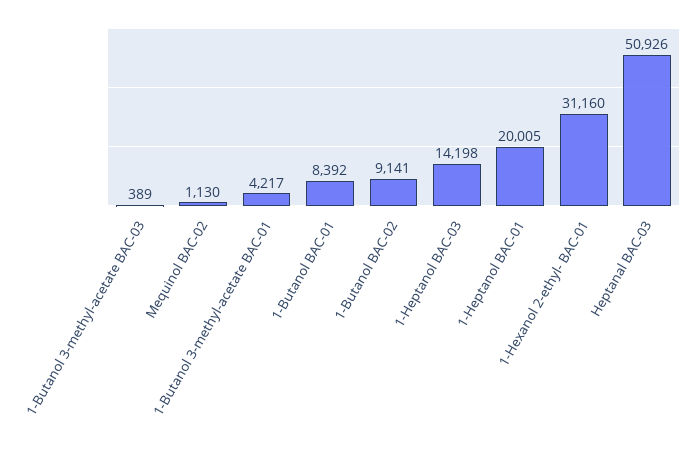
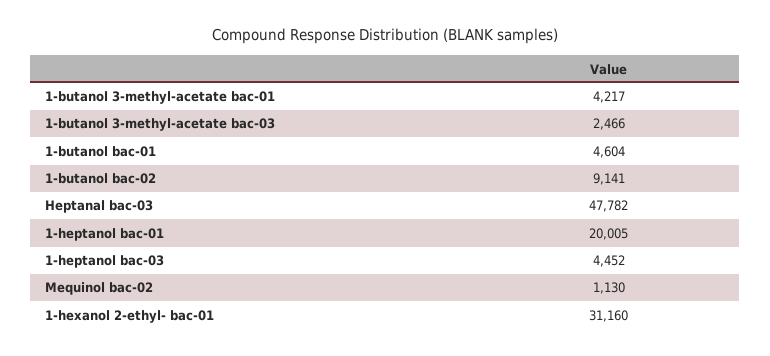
1-Butanol 3-methyl-acetate BAC-03: 389 -> 2466
1-Butanol BAC-01: 8392 -> 4604
1-Heptanol BAC-03: 14198 -> 4452
Heptanal BAC-03: 50926 -> 47782

